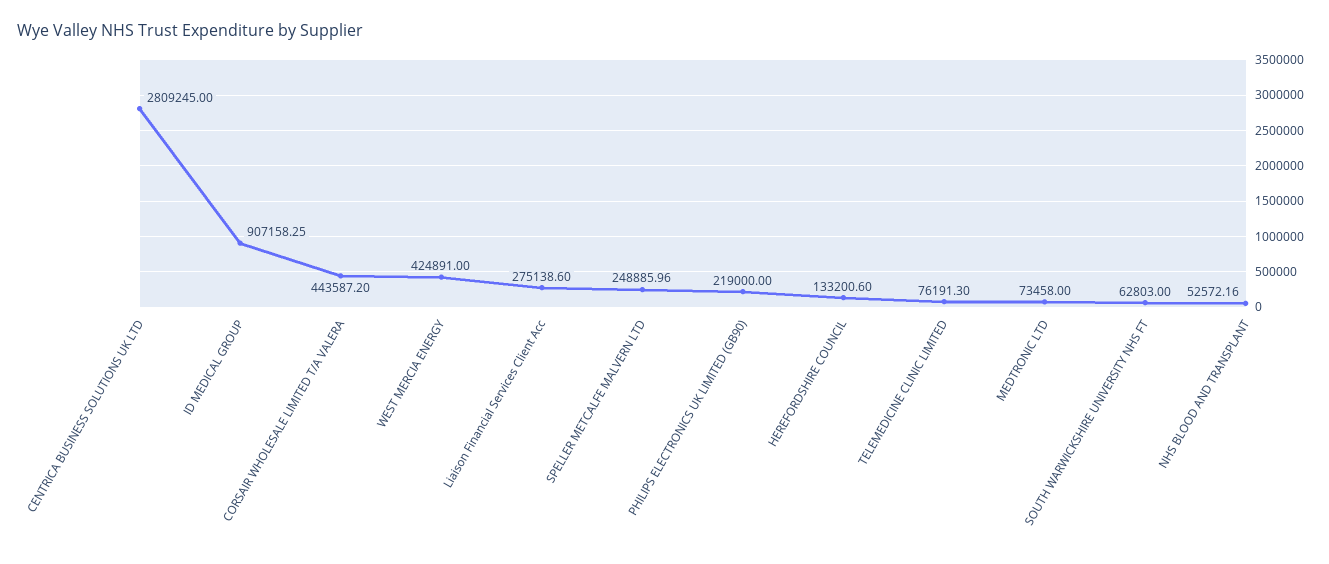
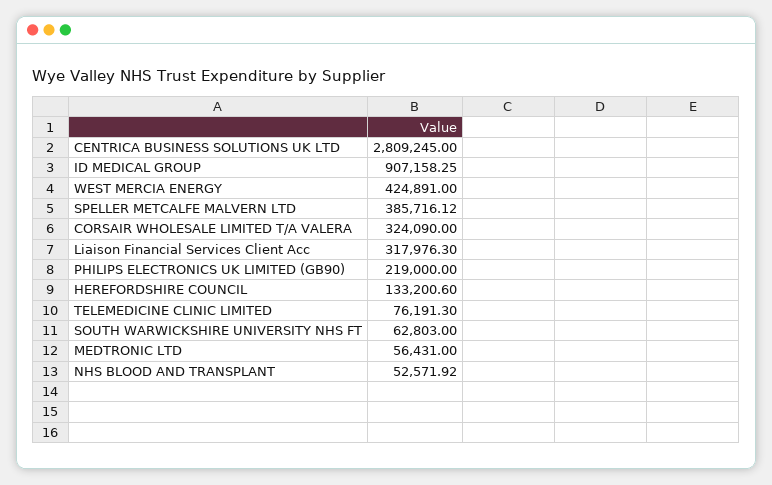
CORSAIR WHOLESALE LIMITED T/A VALERA: 443587.2 -> 324090
Liaison Financial Services Client Acc: 275138.6 -> 317976.3
SPELLER METCALFE MALVERN LTD: 248885.96 -> 385716.12
MEDTRONIC LTD: 73458 -> 56431
NHS BLOOD AND TRANSPLANT: 52572.16 -> 52571.92

